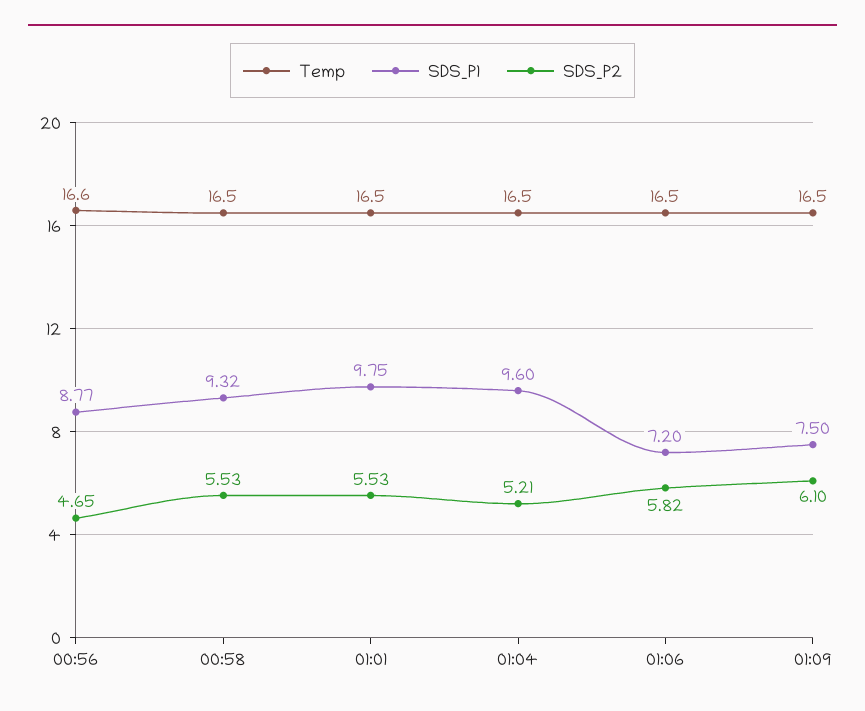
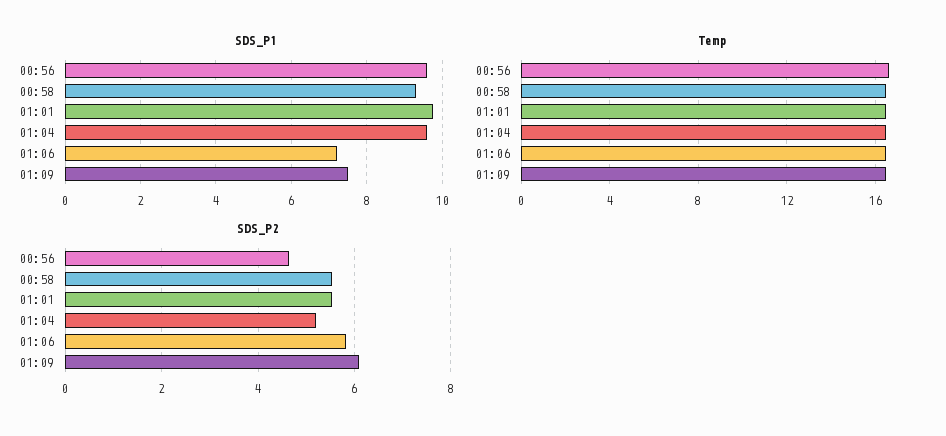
SDS_P1, 00:56: 8.77 -> 9.6

